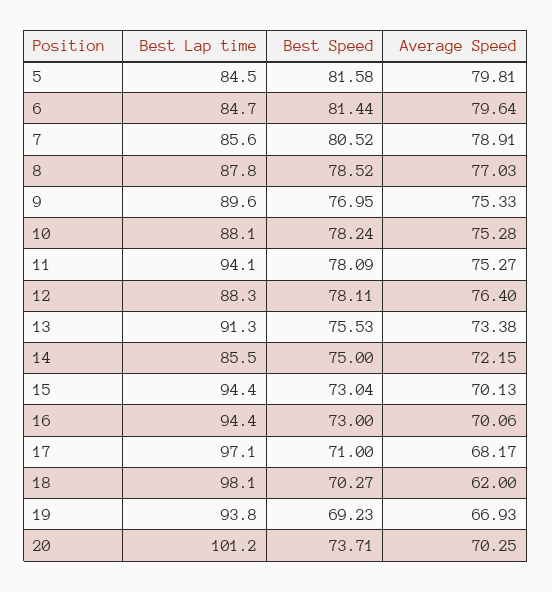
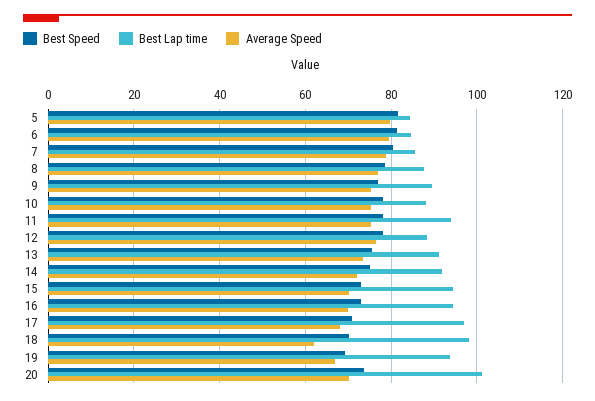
Best Lap time, 14: 85.5 -> 92

